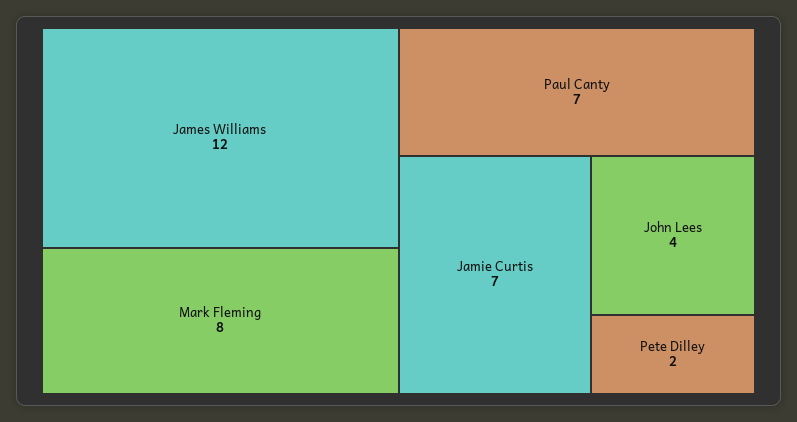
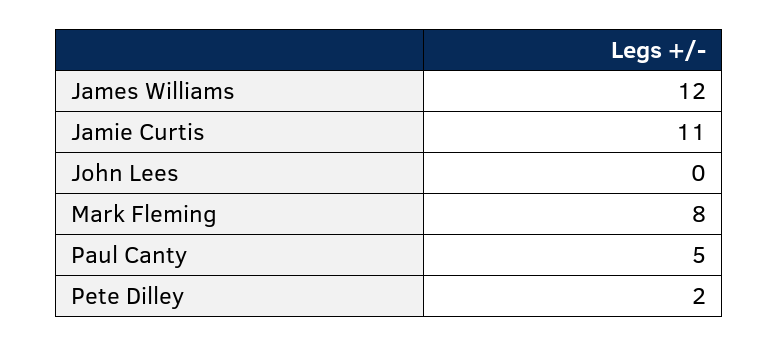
Paul Canty: 7 -> 5
Jamie Curtis: 7 -> 11
John Lees: 4 -> 0

